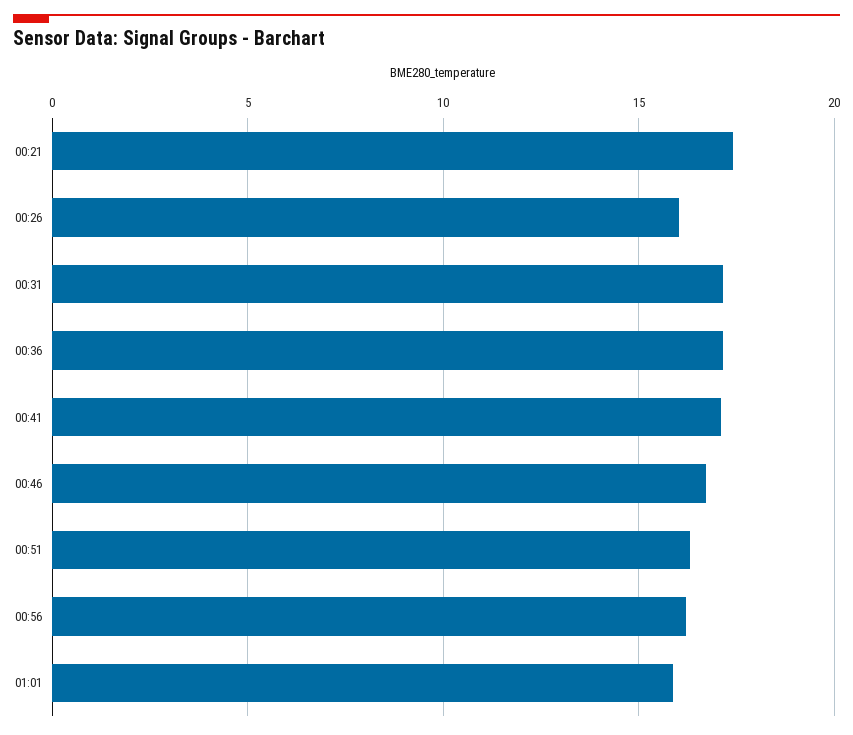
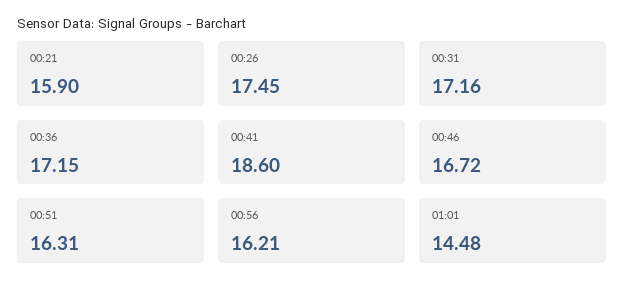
00:21: 17.5 -> 15.9
00:26: 16 -> 17.45
00:41: 17 -> 18.6
01:01: 16 -> 14.48

